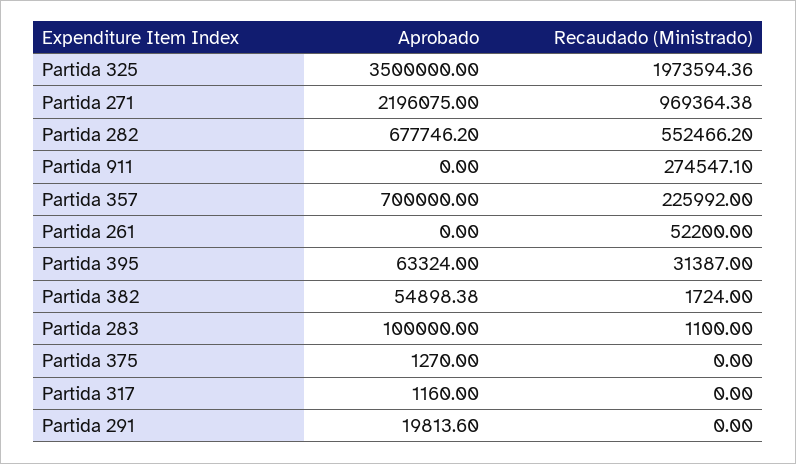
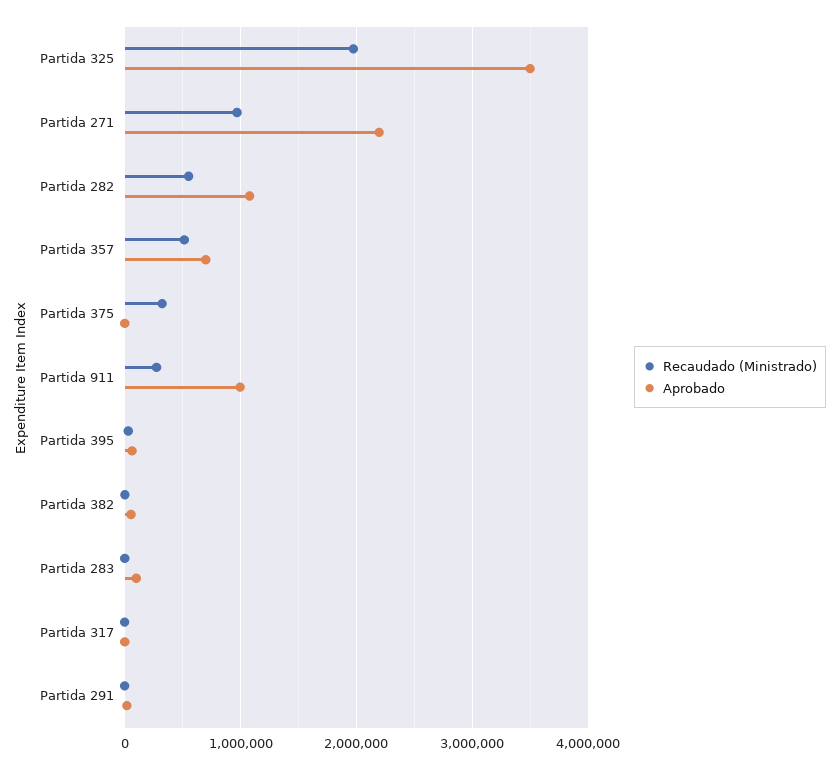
Aprobado, Partida 282: 677746.2 -> 1100000
Aprobado, Partida 911: 0 -> 1000000
Recaudado (Ministrado), Partida 357: 225992 -> 500000
Aprobado, Partida 261: 0 -> none
Recaudado (Ministrado), Partida 261: 52200 -> none
Recaudado (Ministrado), Partida 375: 0 -> 300000

